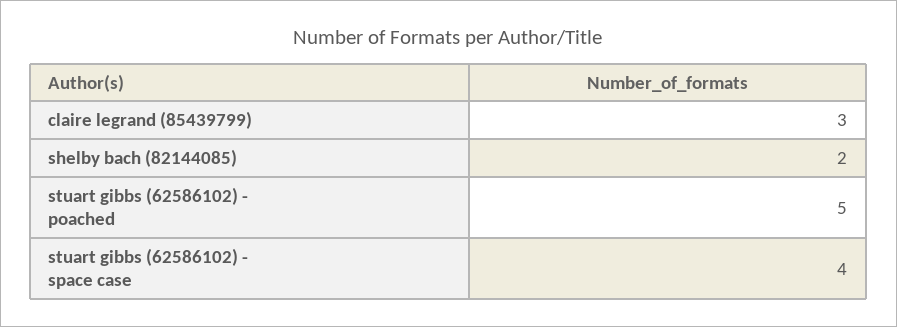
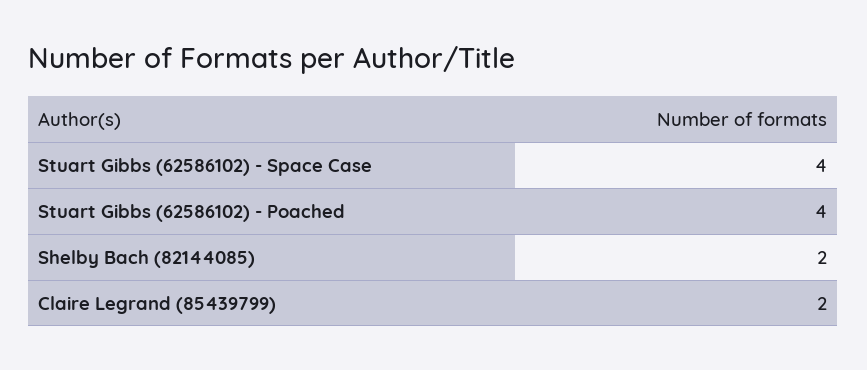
claire legrand (85439799): 3 -> 2
stuart gibbs (62586102) - poached: 5 -> 4

